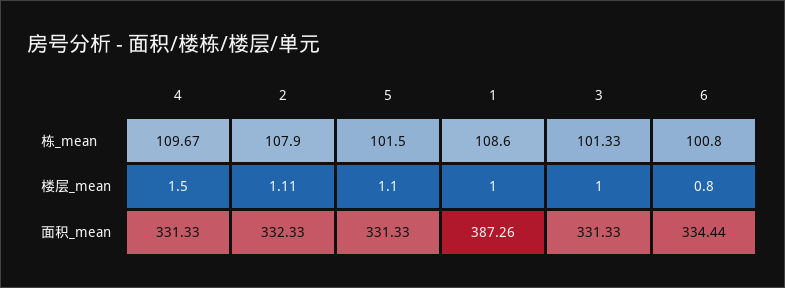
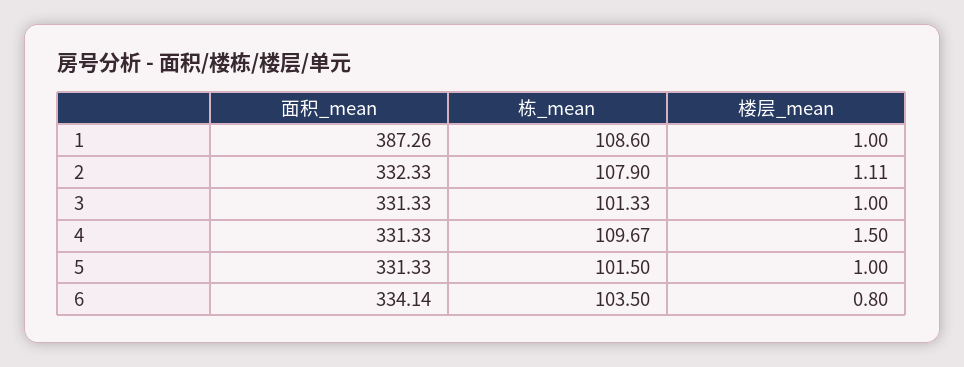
6, 栋_mean: 100.8 -> 103.5
5, 楼层_mean: 1.1 -> 1
6, 面积_mean: 334.44 -> 334.14

